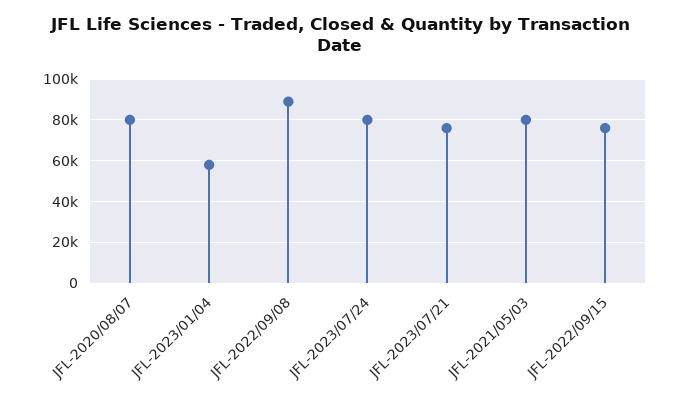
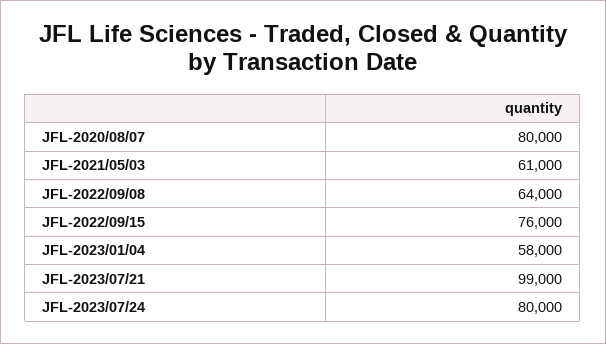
JFL-2022/09/08: 90000 -> 64000
JFL-2023/07/21: 75000 -> 99000
JFL-2021/05/03: 80000 -> 61000

